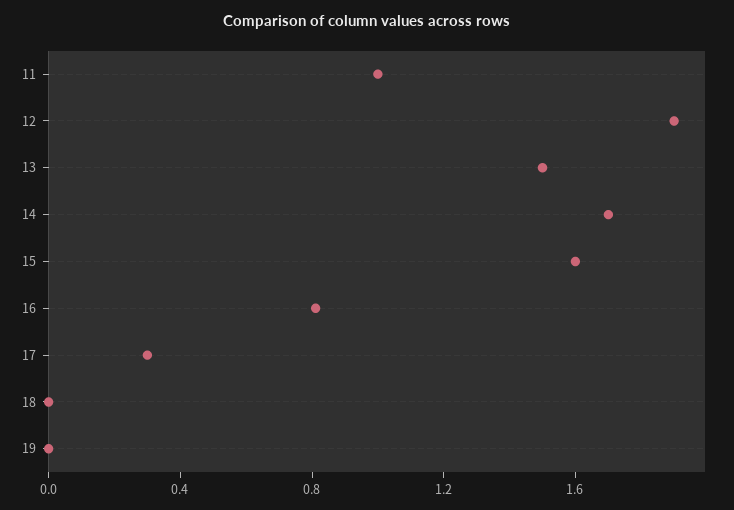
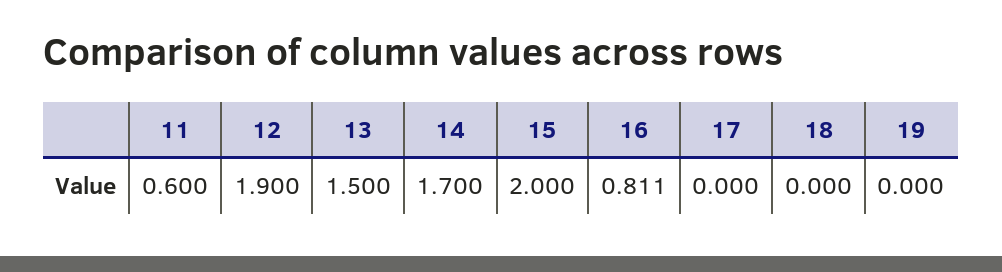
11: 1 -> 0.6
15: 1.6 -> 2
17: 0.3 -> 0

